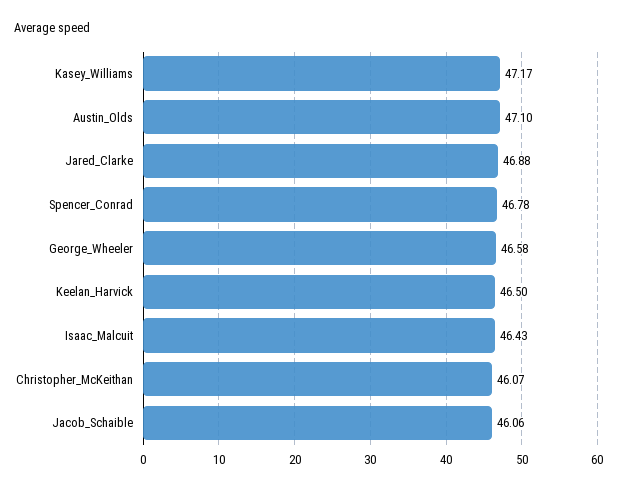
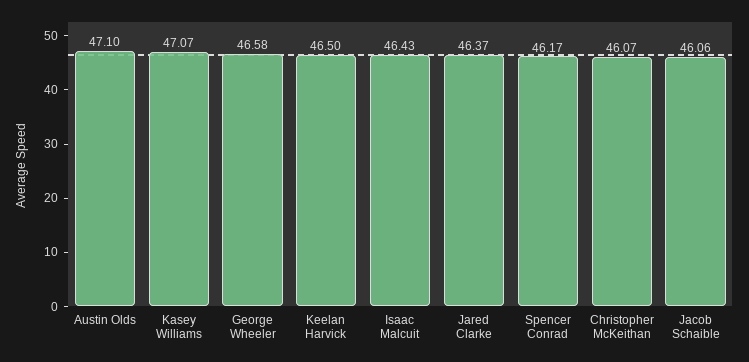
Kasey_Williams: 47.17 -> 47.07
Jared_Clarke: 46.88 -> 46.37
Spencer_Conrad: 46.78 -> 46.17

